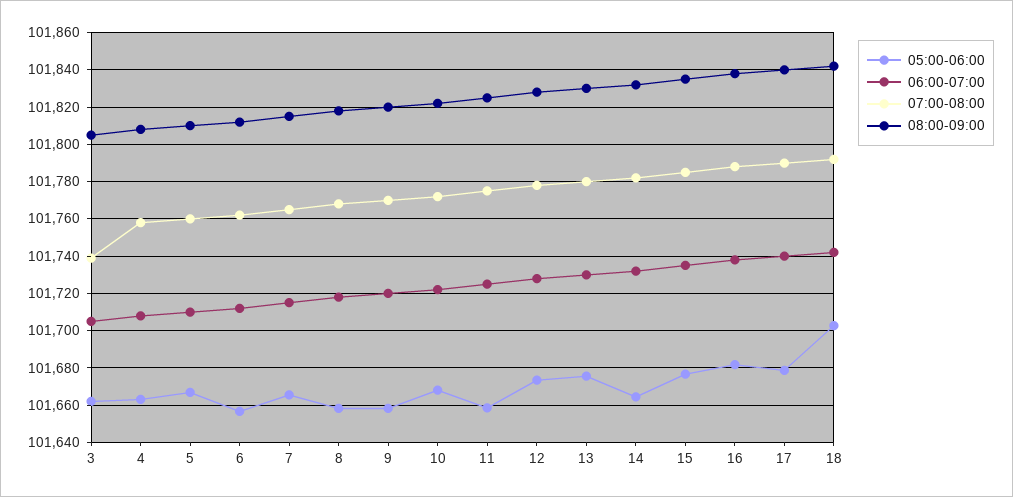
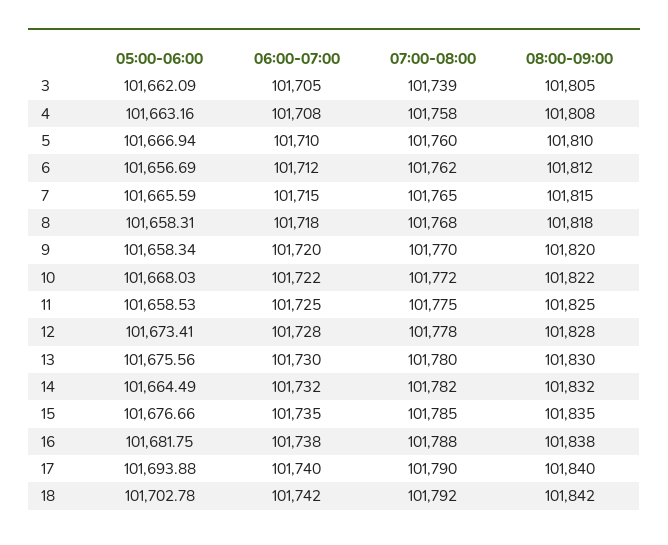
05:00-06:00, 17: 101680 -> 101693.88

